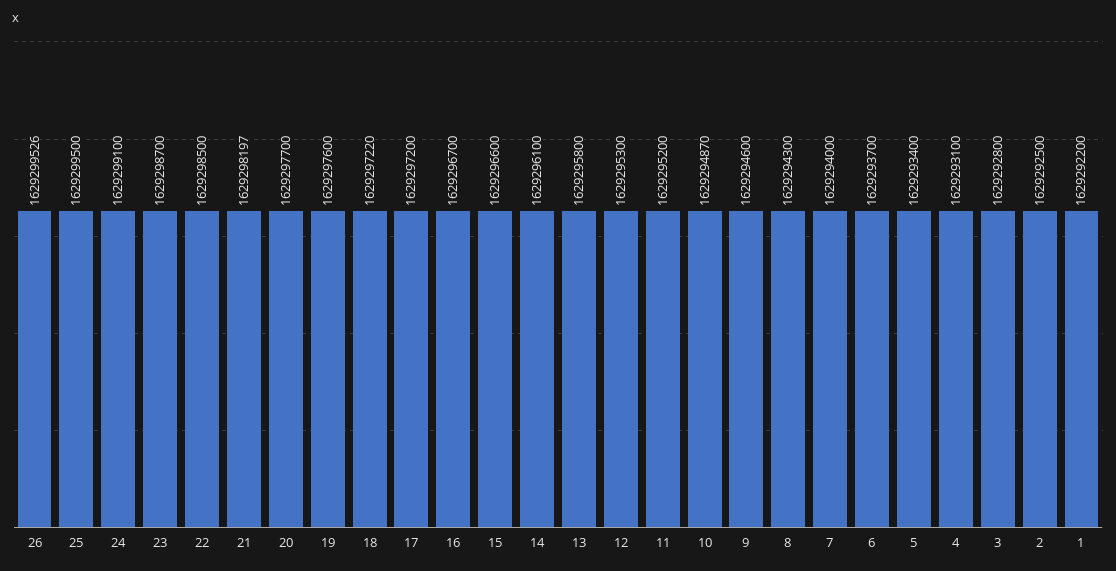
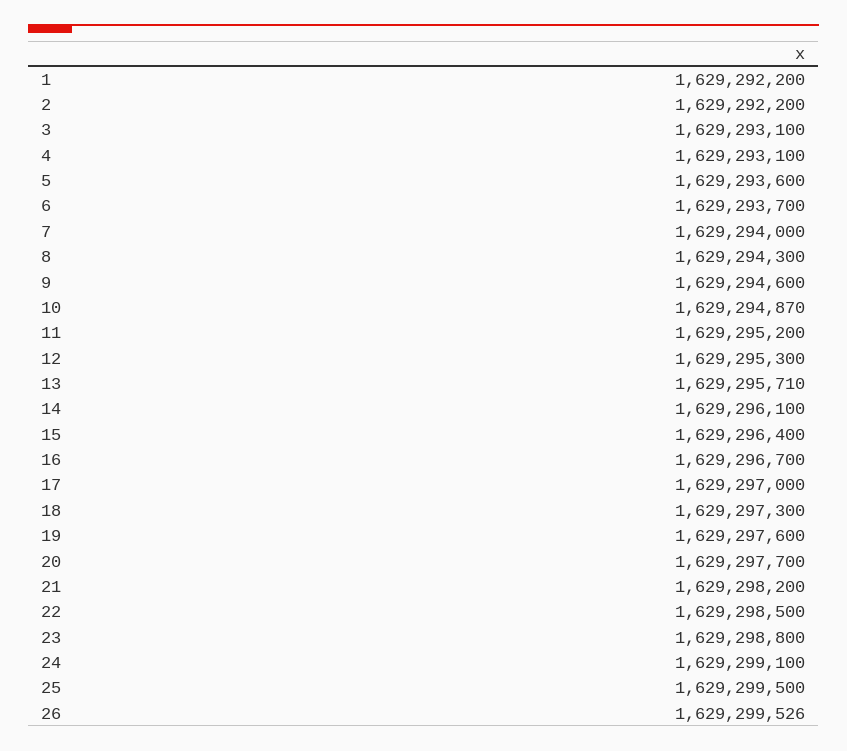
23: 1629298700 -> 1629298800
21: 1629298197 -> 1629298200
18: 1629297220 -> 1629297300
17: 1629297200 -> 1629297000
15: 1629296600 -> 1629296400
13: 1629295800 -> 1629295710
5: 1629293400 -> 1629293600
3: 1629292800 -> 1629293100
2: 1629292500 -> 1629292200

